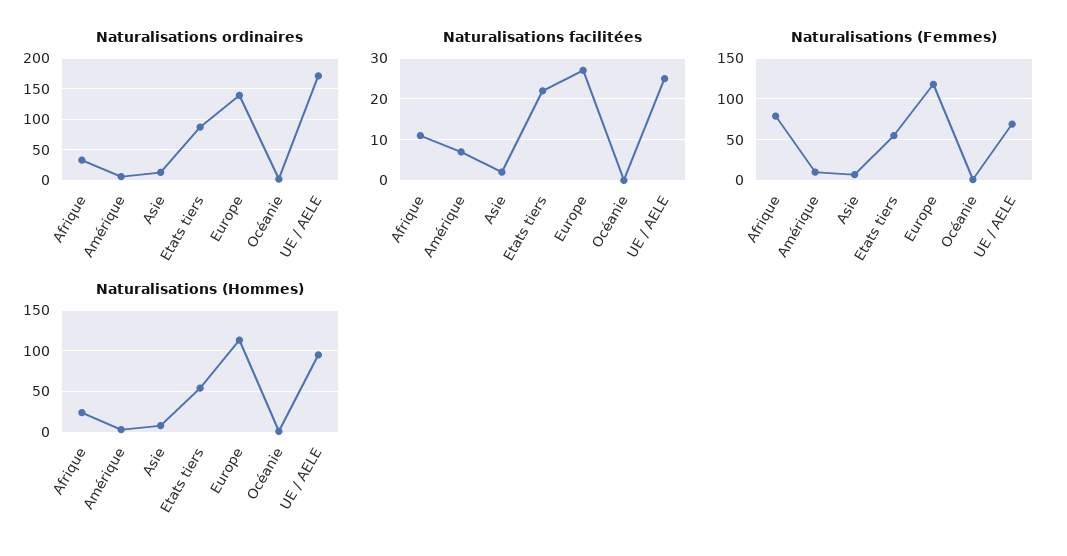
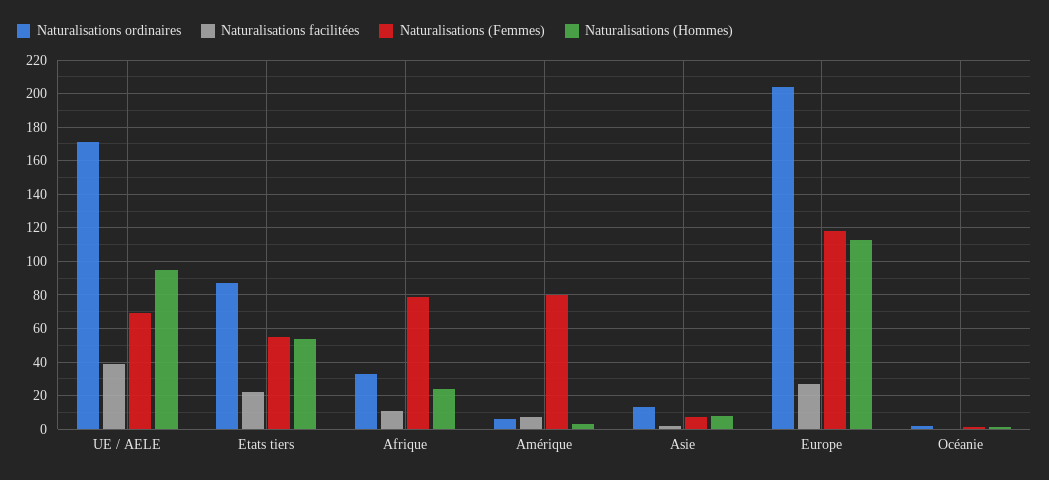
Naturalisations ordinaires, Europe: 140 -> 205
Naturalisations facilitées, UE / AELE: 25 -> 40
Naturalisations (Femmes), Amérique: 10 -> 80

